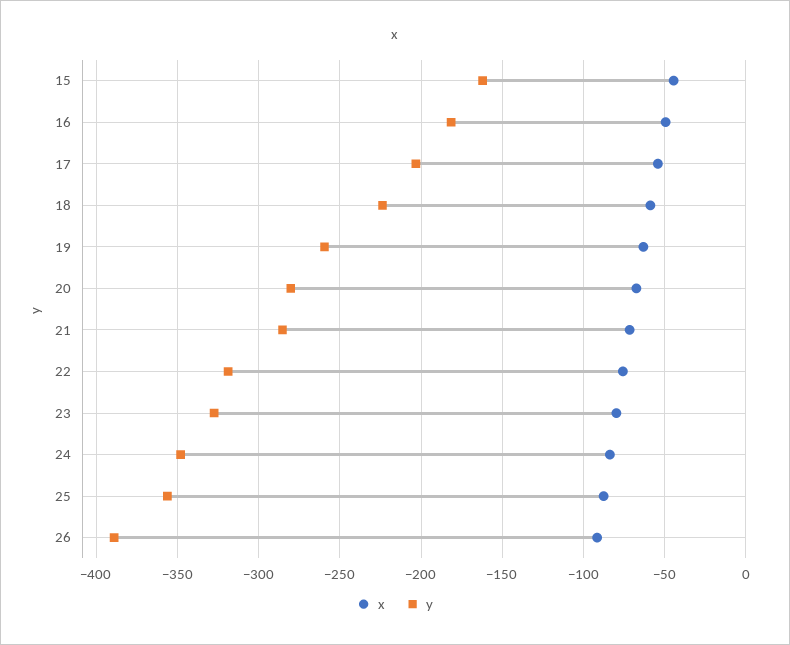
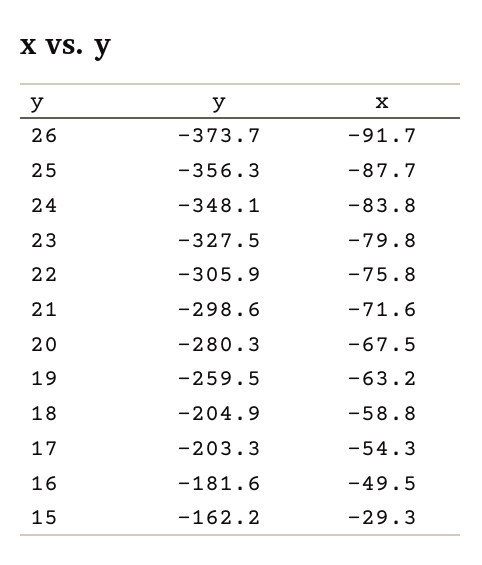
x, 15: -45 -> -29.3
y, 18: -225 -> -204.9
y, 21: -285 -> -298.6
y, 22: -320 -> -305.9
y, 26: -390 -> -373.7

